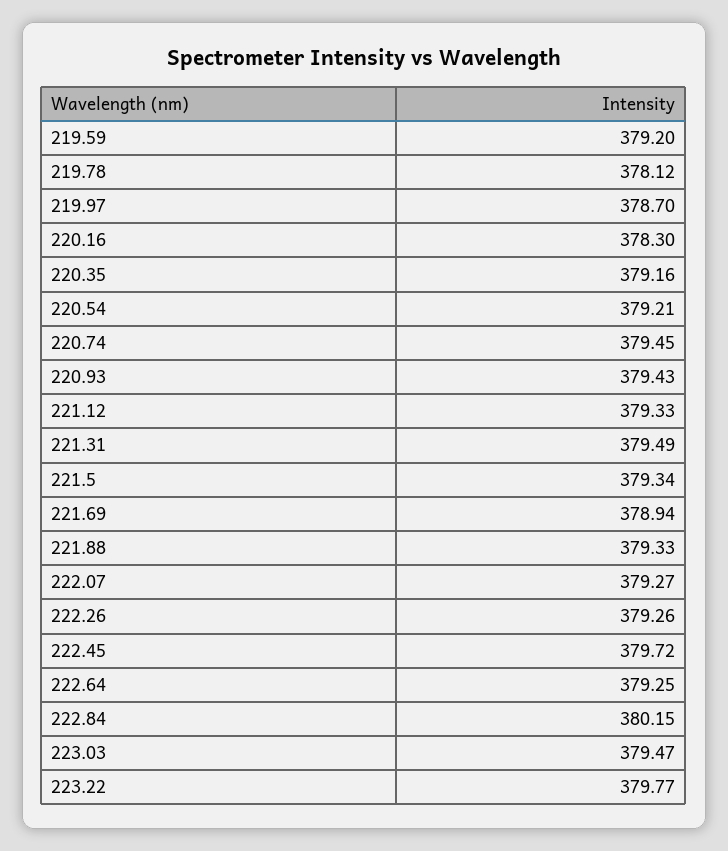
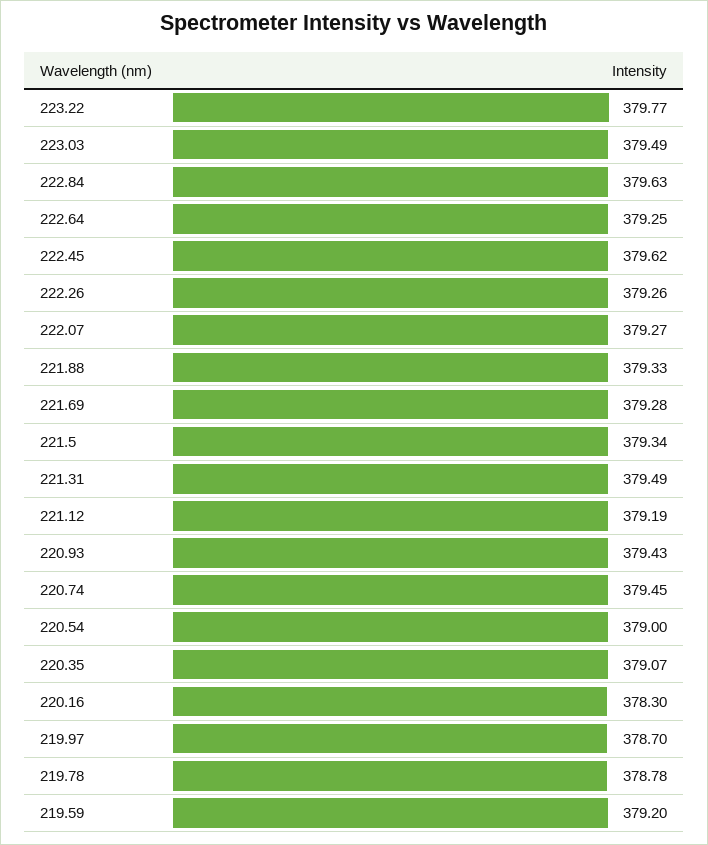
219.78: 378.12 -> 378.78
220.35: 379.16 -> 379.07
220.54: 379.21 -> 379
221.12: 379.33 -> 379.19
221.69: 378.94 -> 379.28
222.45: 379.72 -> 379.62
222.84: 380.15 -> 379.63
223.03: 379.47 -> 379.49

